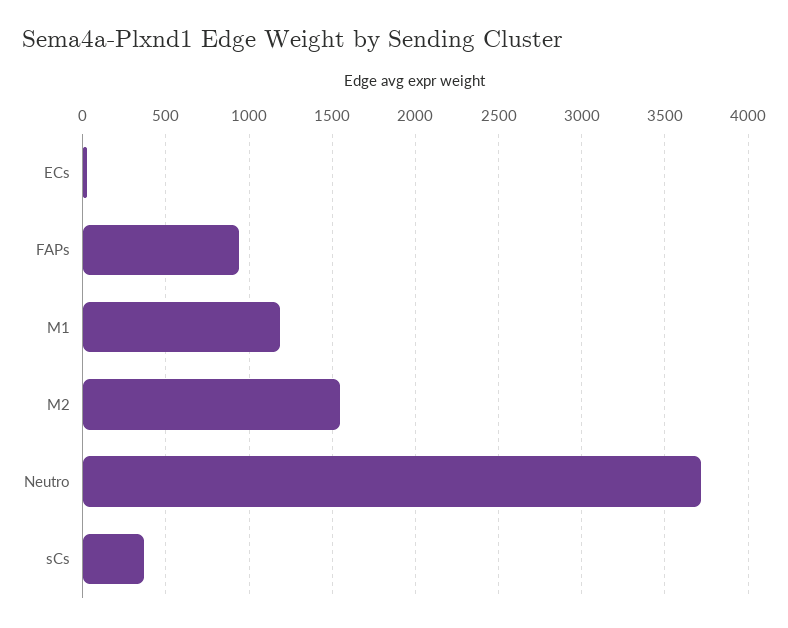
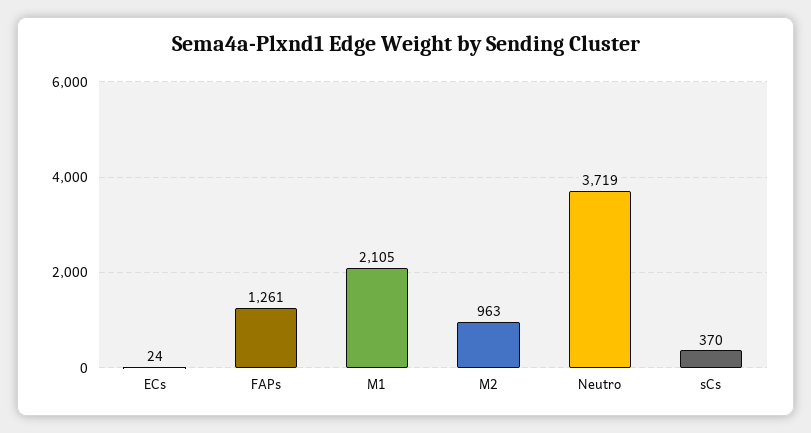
FAPs: 950 -> 1261
M1: 1200 -> 2105
M2: 1550 -> 963

